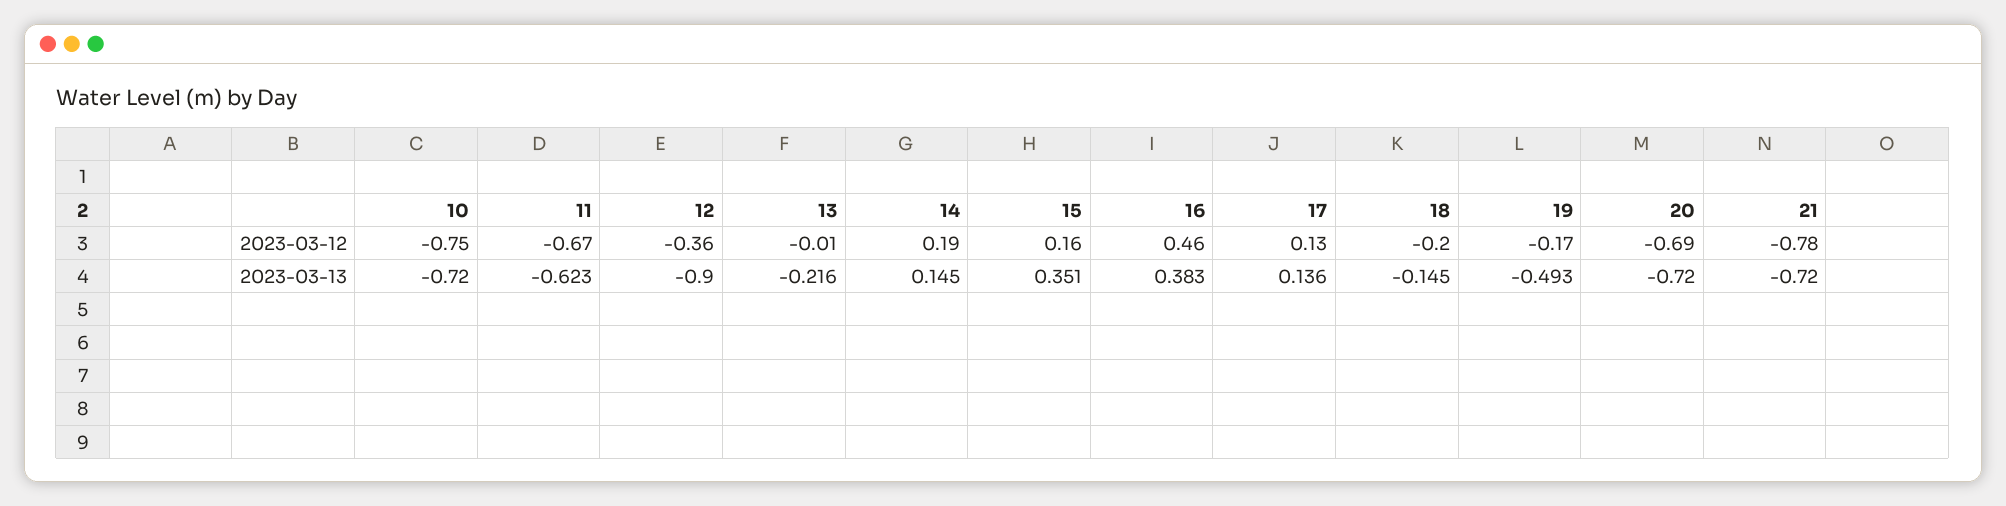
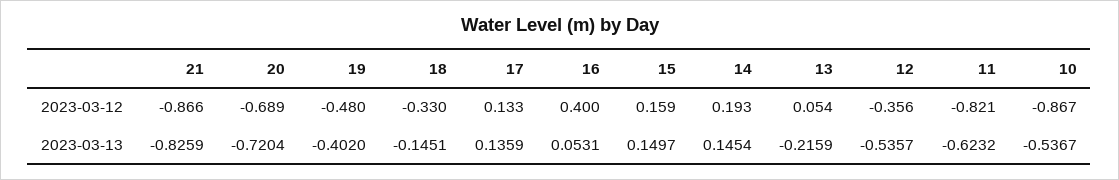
10, 2023-03-12: -0.75 -> -0.867
11, 2023-03-12: -0.67 -> -0.821
13, 2023-03-12: -0.01 -> 0.054
16, 2023-03-12: 0.46 -> 0.4
18, 2023-03-12: -0.2 -> -0.33
19, 2023-03-12: -0.17 -> -0.48
21, 2023-03-12: -0.78 -> -0.866
10, 2023-03-13: -0.72 -> -0.5367
12, 2023-03-13: -0.9 -> -0.5357
15, 2023-03-13: 0.351 -> 0.1497
16, 2023-03-13: 0.383 -> 0.0531
19, 2023-03-13: -0.493 -> -0.402
21, 2023-03-13: -0.72 -> -0.8259

